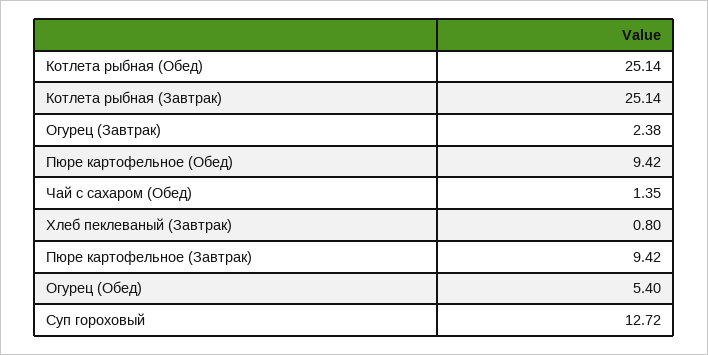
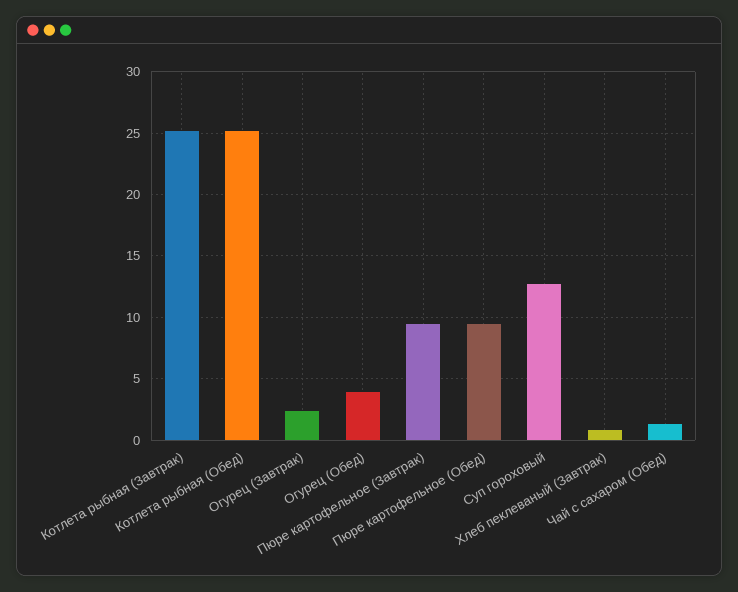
Огурец (Обед): 5.4 -> 4

